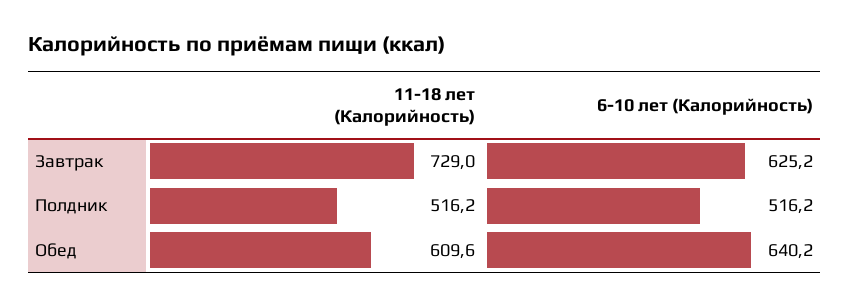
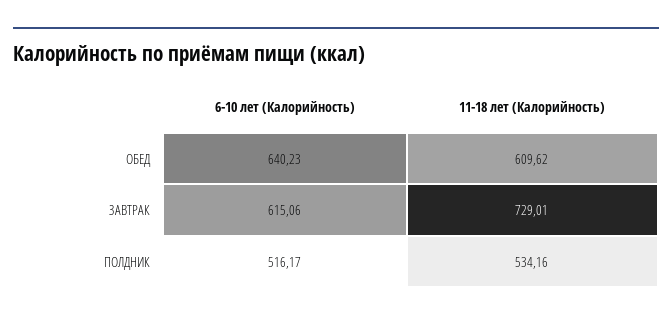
6-10 лет (Калорийность), Завтрак: 625.2 -> 615.06
11-18 лет (Калорийность), Полдник: 516.2 -> 534.16

